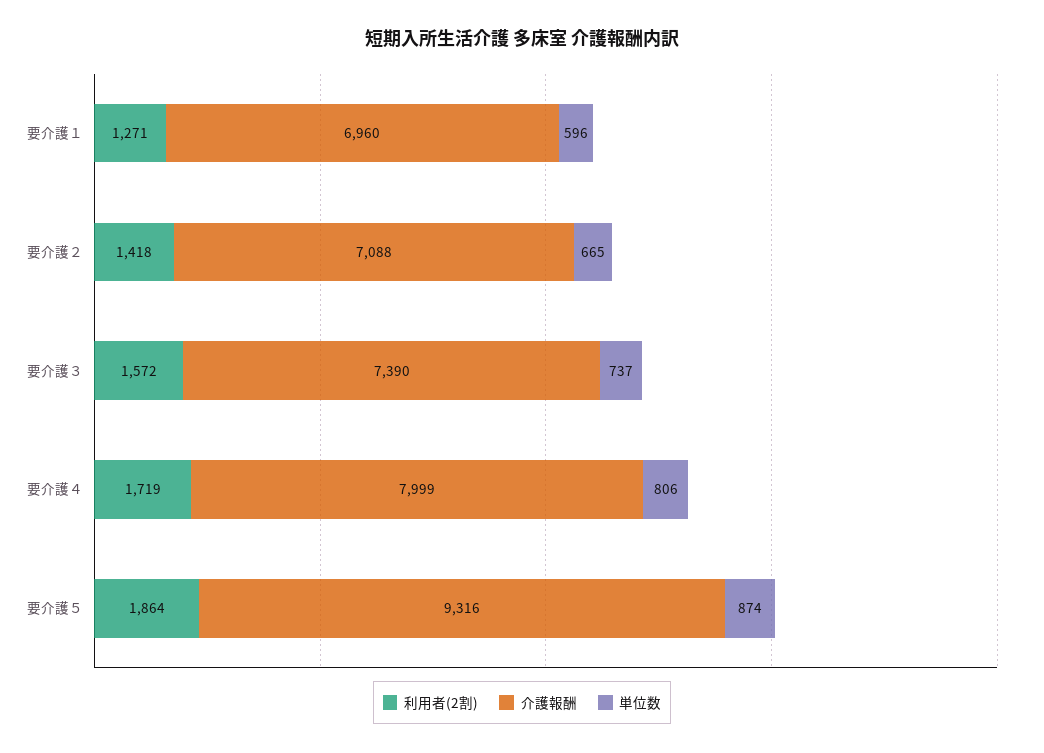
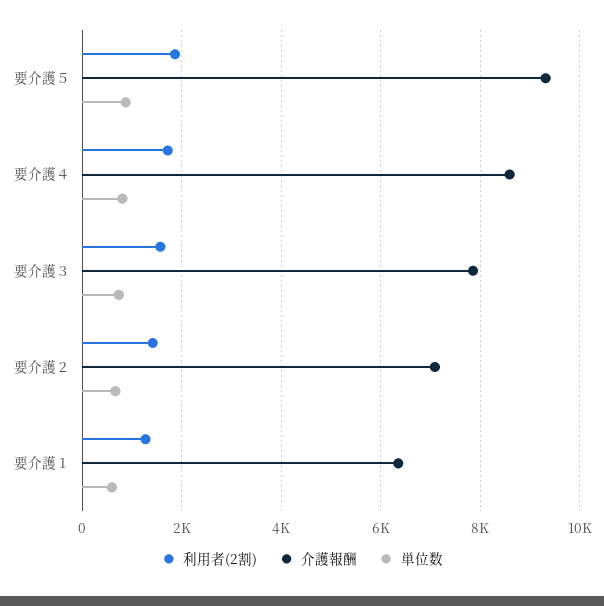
介護報酬, 要介護１: 6960 -> 6400
介護報酬, 要介護３: 7390 -> 7800
介護報酬, 要介護４: 7999 -> 8600

